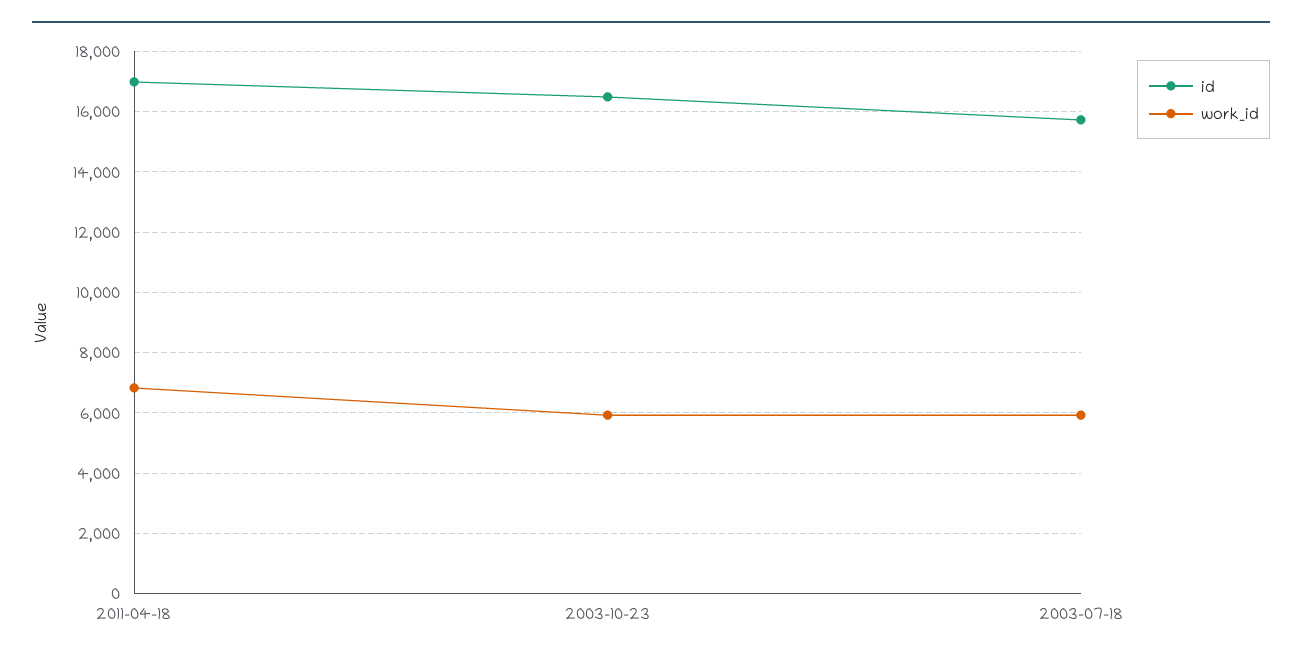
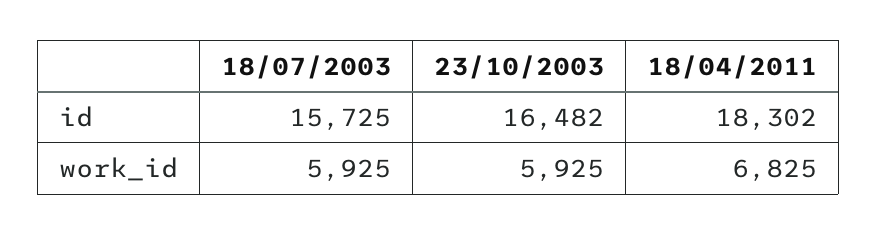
id, 2011-04-18: 17000 -> 18302

